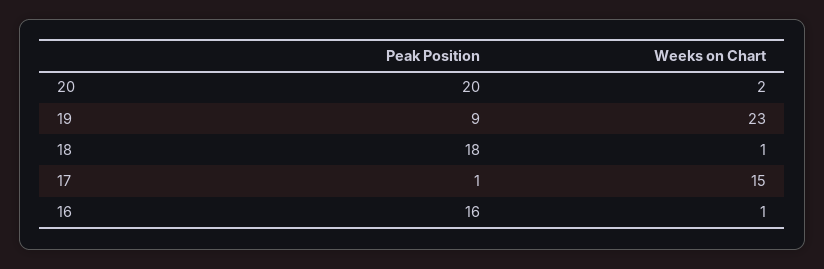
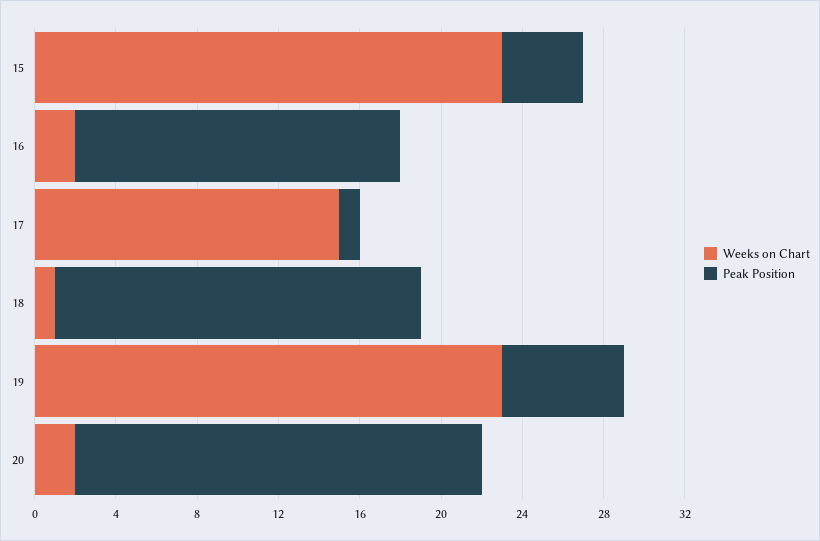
Peak Position, 19: 9 -> 6
Weeks on Chart, 16: 1 -> 2
Weeks on Chart, 15: none -> 23
Peak Position, 15: none -> 4

